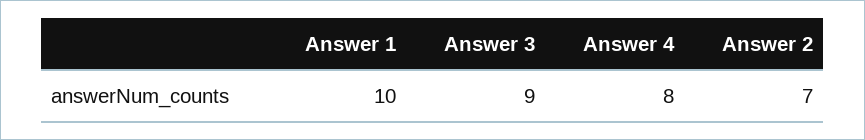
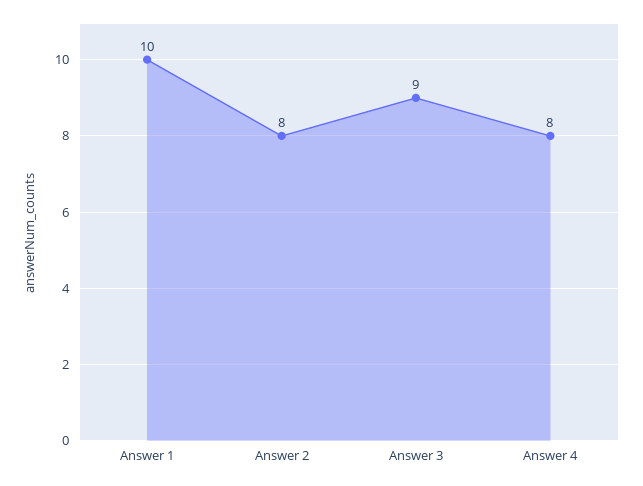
Answer 2: 7 -> 8

